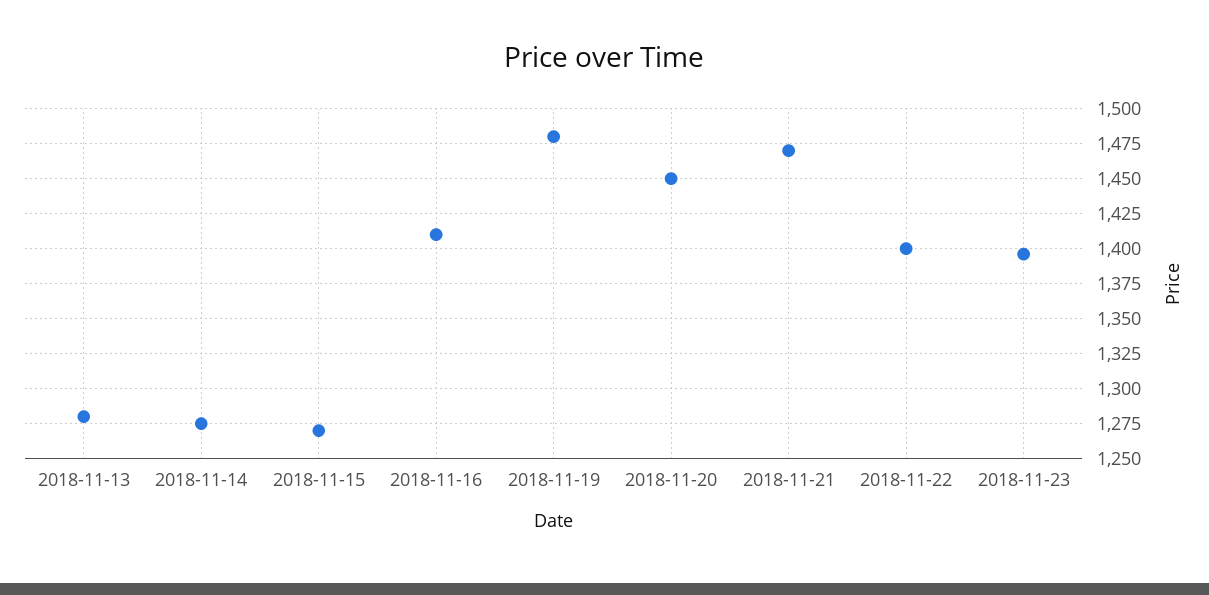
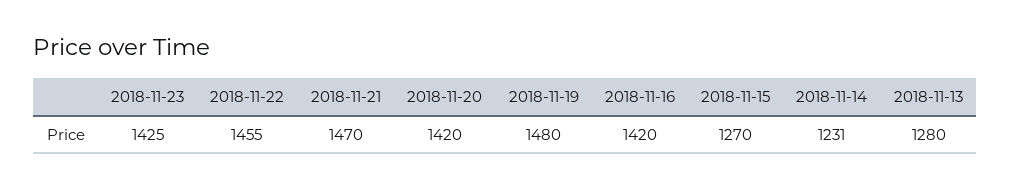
2018-11-14: 1275 -> 1231
2018-11-16: 1410 -> 1420
2018-11-20: 1450 -> 1420
2018-11-22: 1400 -> 1455
2018-11-23: 1395 -> 1425

